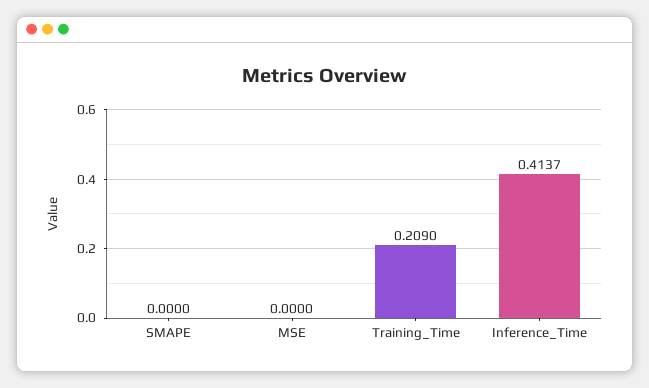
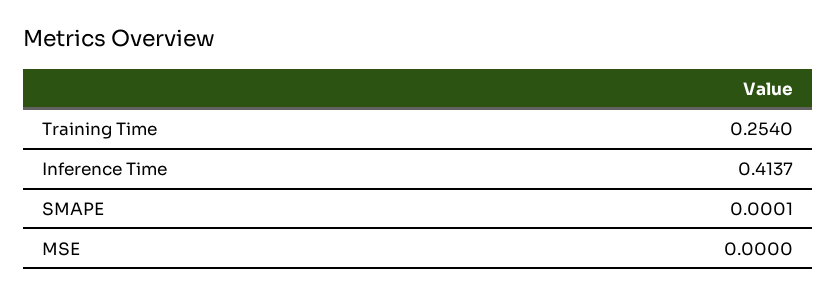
SMAPE: 0 -> 0.0001
Training_Time: 0.209 -> 0.254

